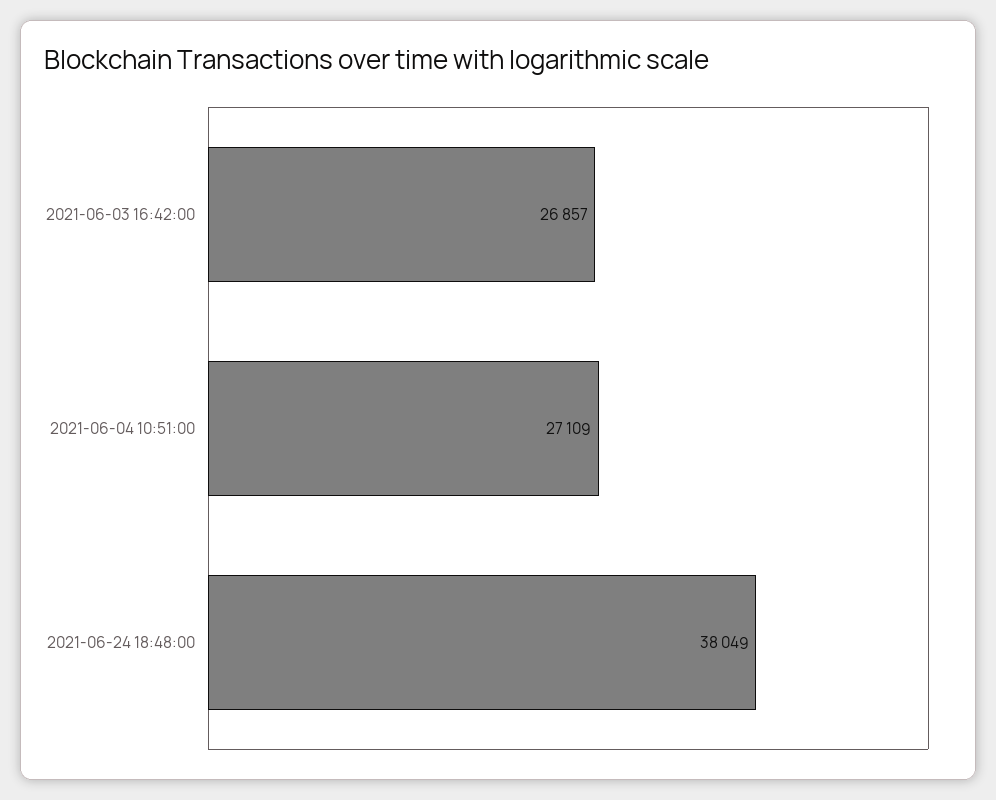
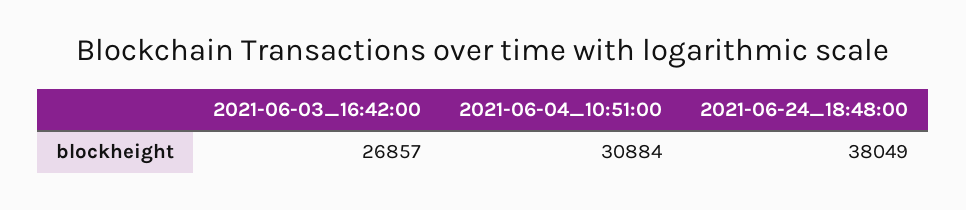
2021-06-04 10:51:00: 27109 -> 30884

